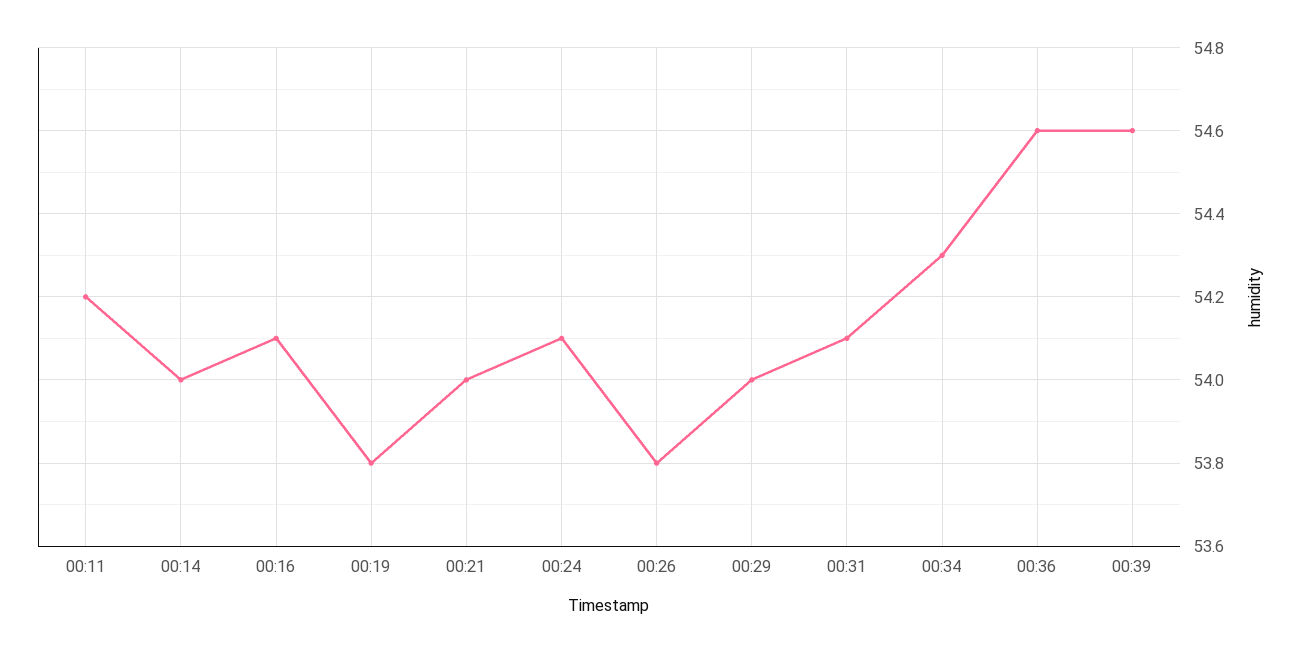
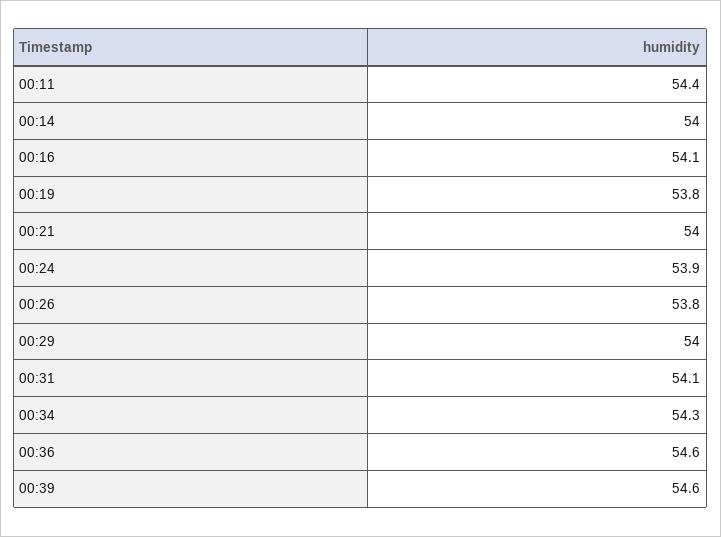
00:11: 54.2 -> 54.4
00:24: 54.1 -> 53.9

